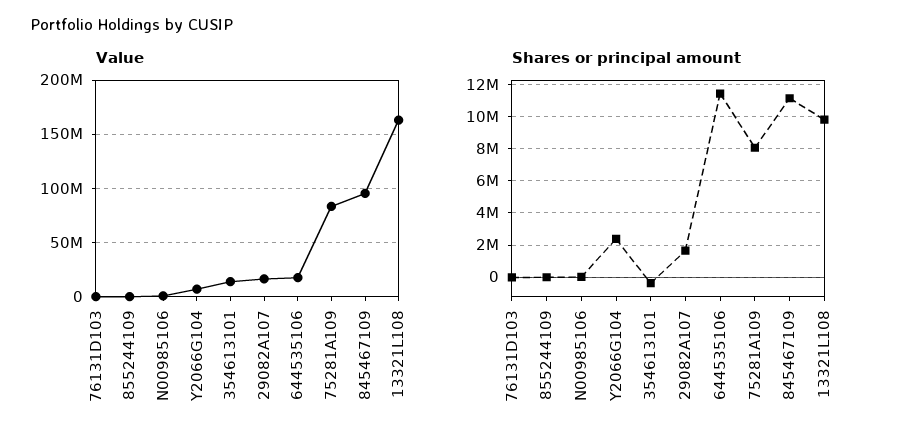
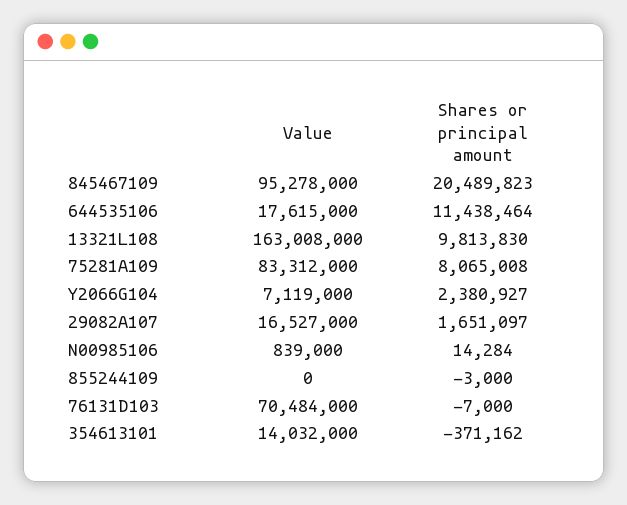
Value, 76131D103: 0 -> 70484000
Shares or principal amount, 845467109: 11000000 -> 20489823

